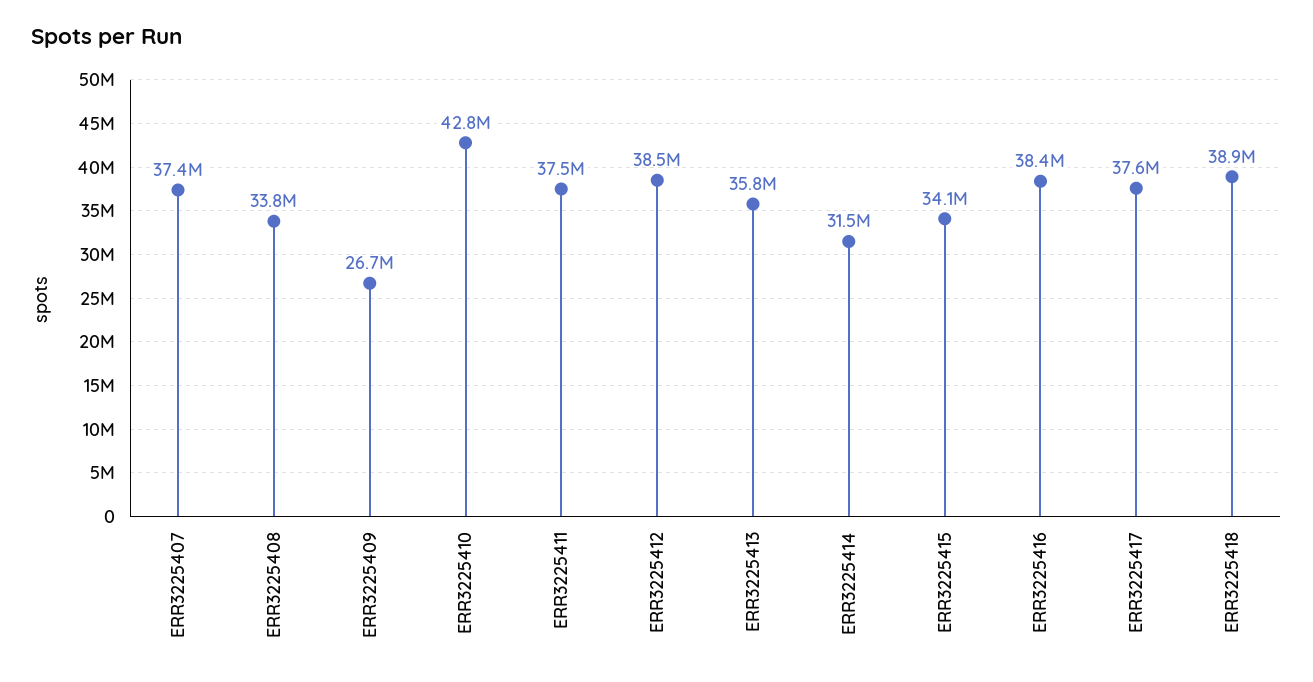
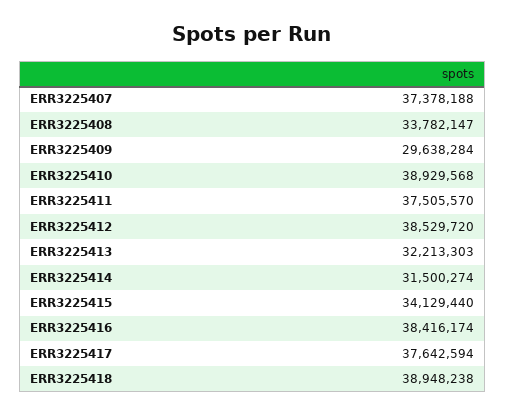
ERR3225409: 26700000 -> 29638284
ERR3225410: 42800000 -> 38929568
ERR3225413: 35800000 -> 32213303

